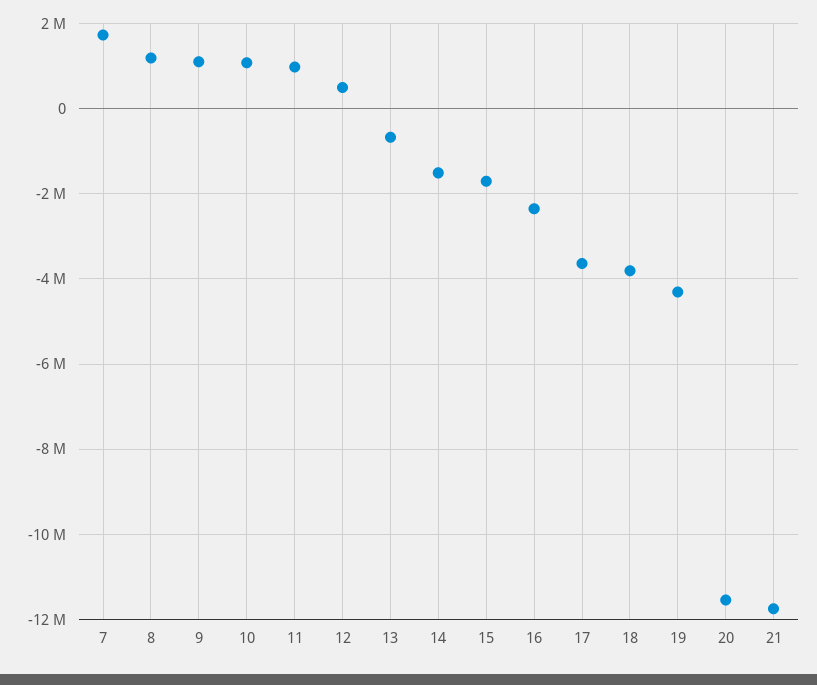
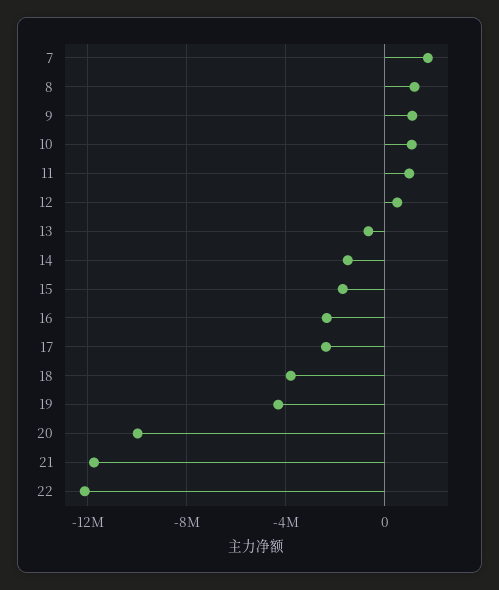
17: -3600000 -> -2500000
20: -11600000 -> -10000000
22: none -> -12000000

